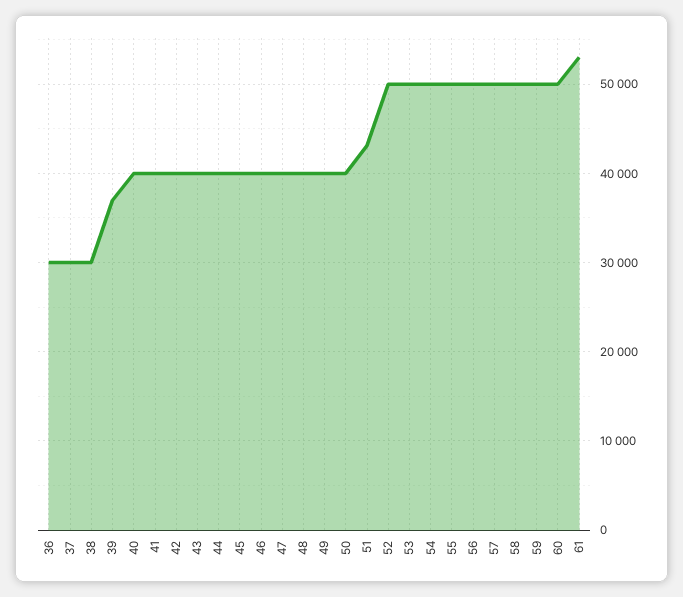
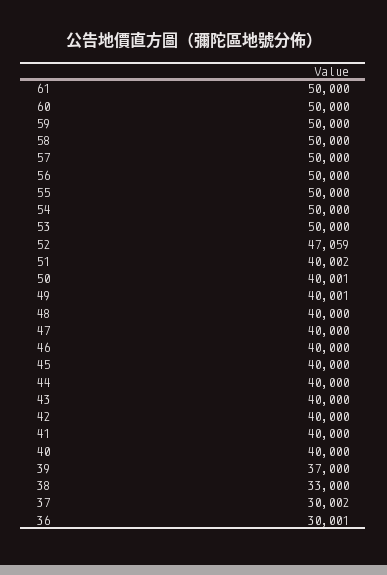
38: 30000 -> 33000
51: 43000 -> 40002
52: 50000 -> 47059
61: 53000 -> 50000

